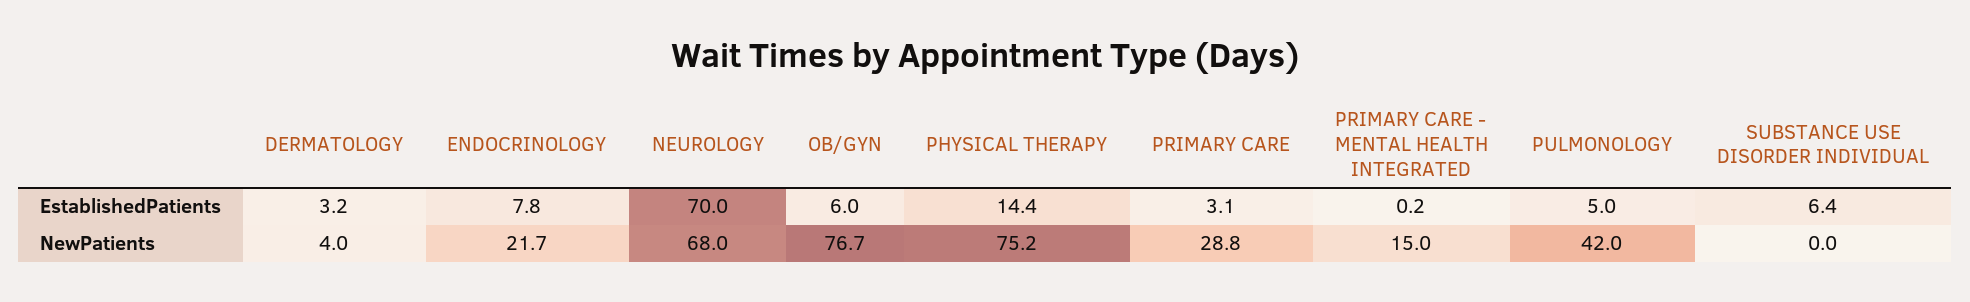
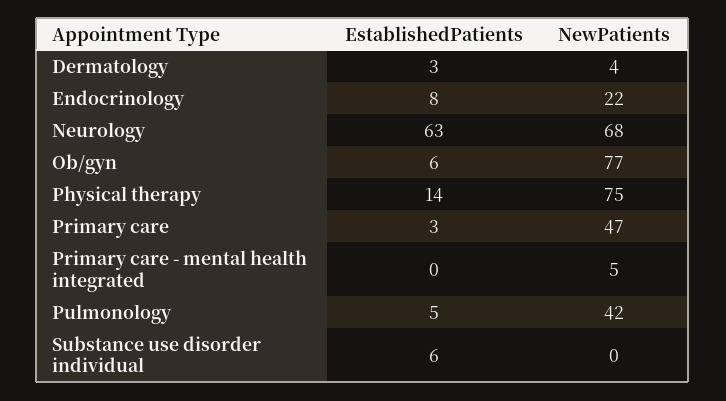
NEUROLOGY, EstablishedPatients: 70 -> 63
PRIMARY CARE, NewPatients: 28.8 -> 47
PRIMARY CARE - MENTAL HEALTH INTEGRATED, NewPatients: 15 -> 5

